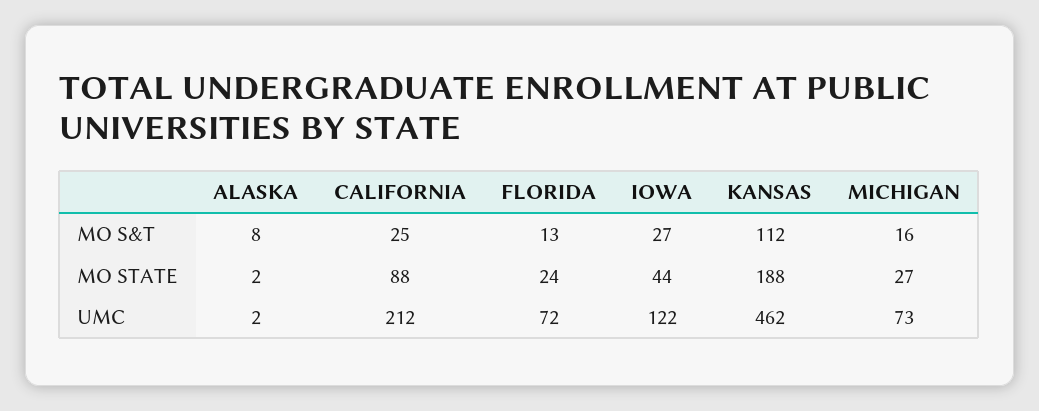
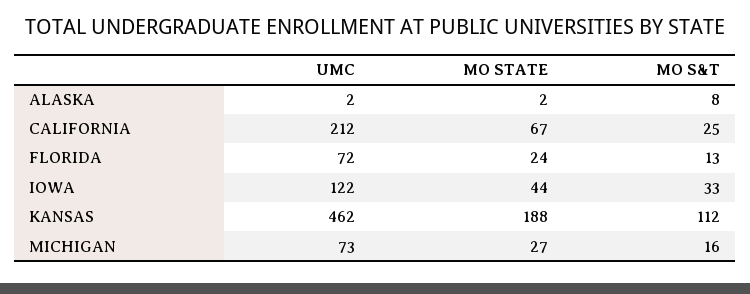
IOWA, MO S&T: 27 -> 33
CALIFORNIA, MO STATE: 88 -> 67

